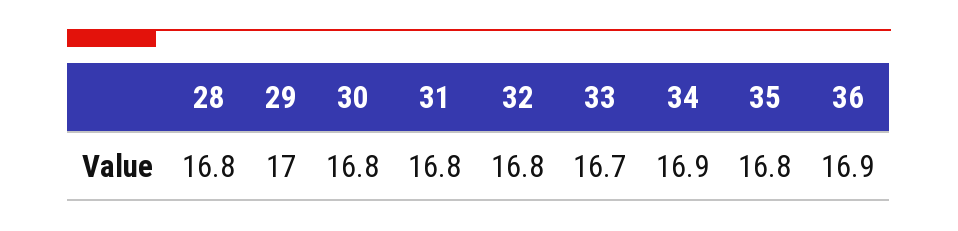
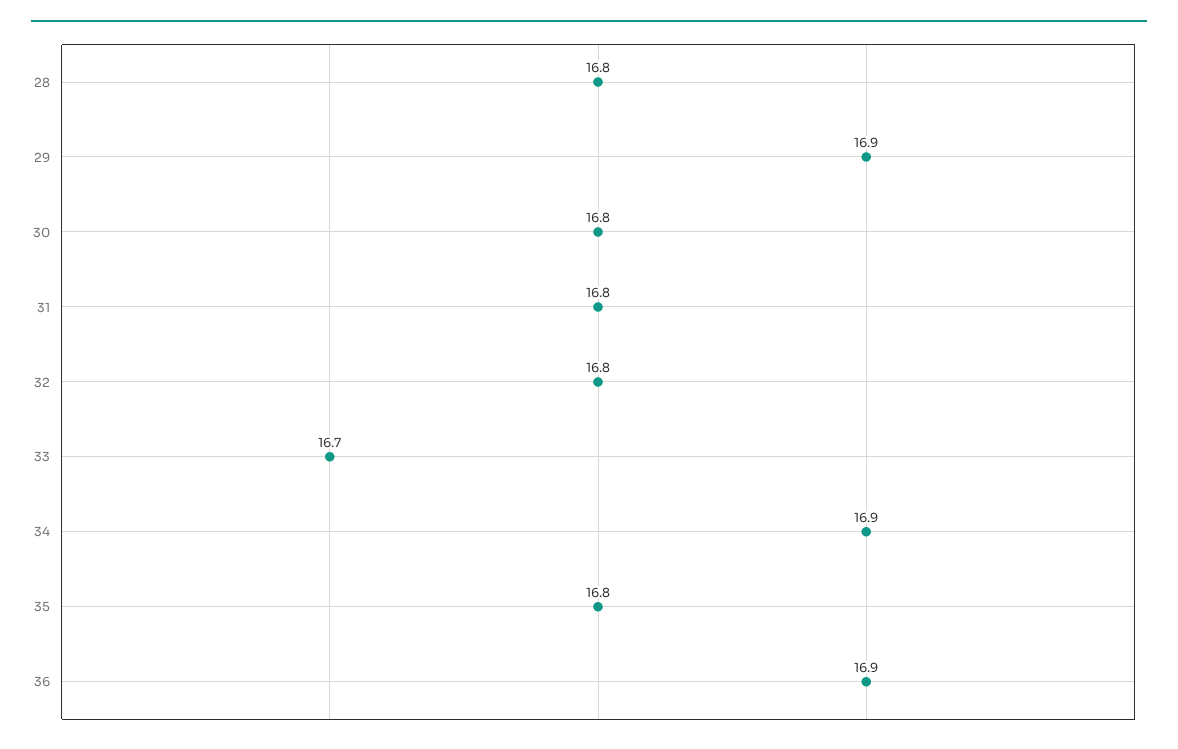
29: 17 -> 16.9

